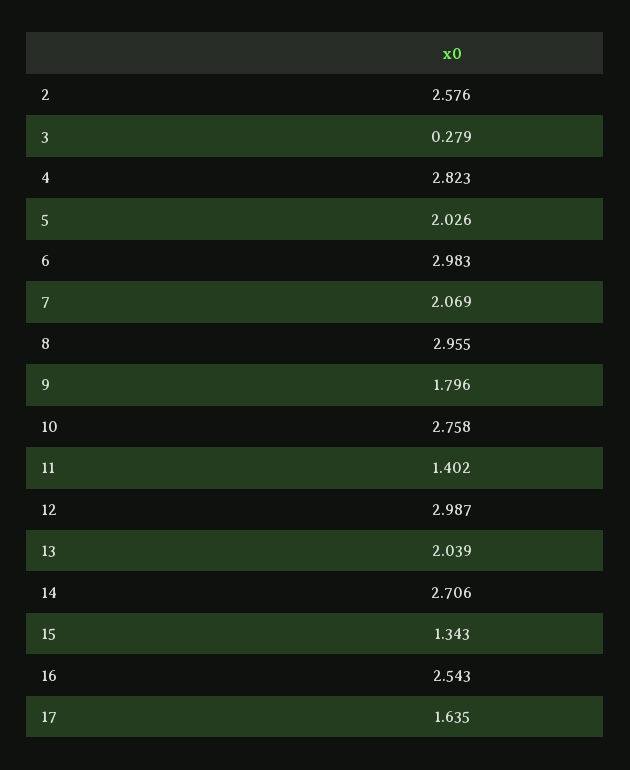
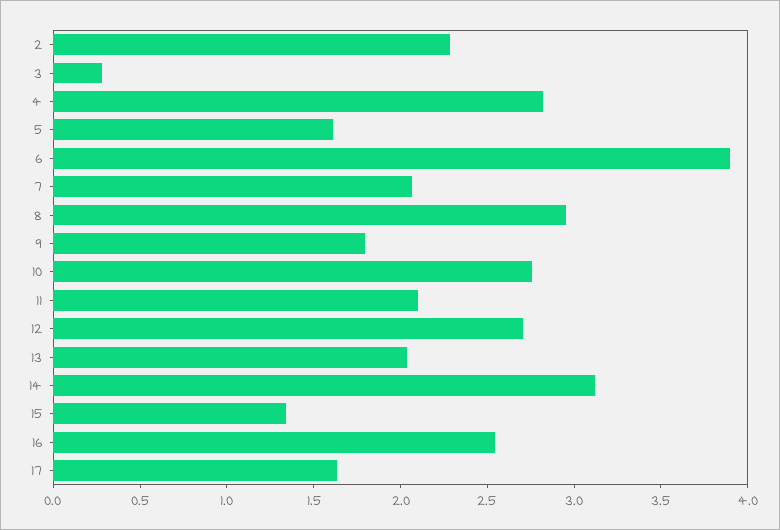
2: 2.576 -> 2.3
5: 2.026 -> 1.6
6: 2.983 -> 3.9
11: 1.402 -> 2.1
12: 2.987 -> 2.7
14: 2.706 -> 3.1

